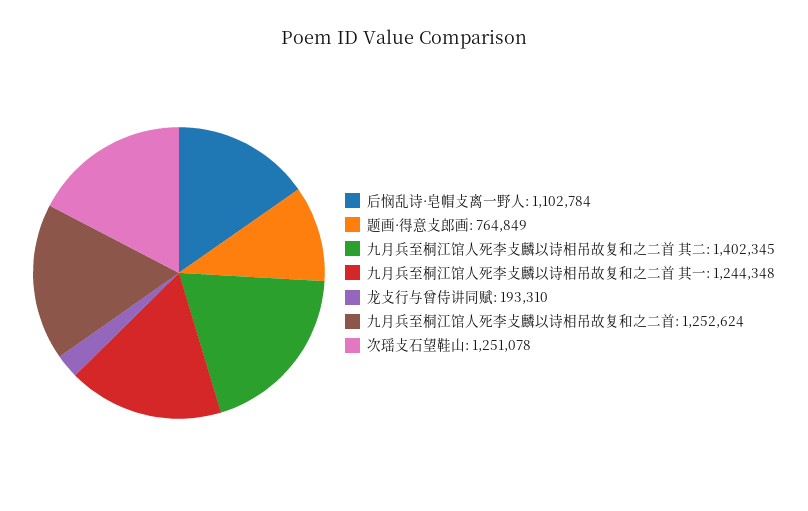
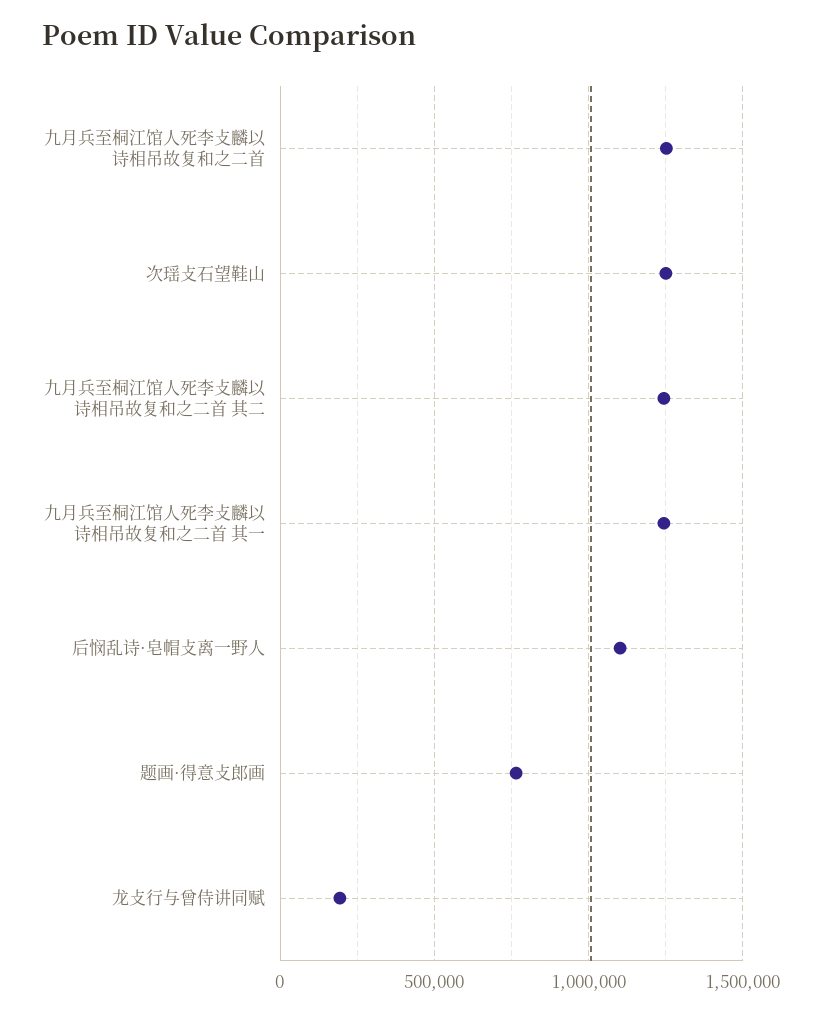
九月兵至桐江馆人死李攴麟以诗相吊故复和之二首 其二: 1402345 -> 1250000

